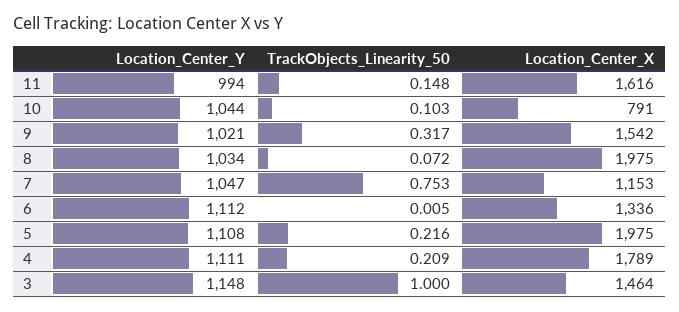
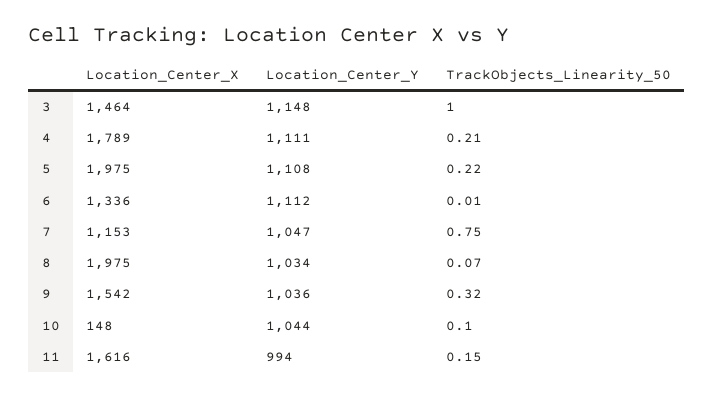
Location_Center_X, 10: 791 -> 148
Location_Center_Y, 9: 1021 -> 1036

